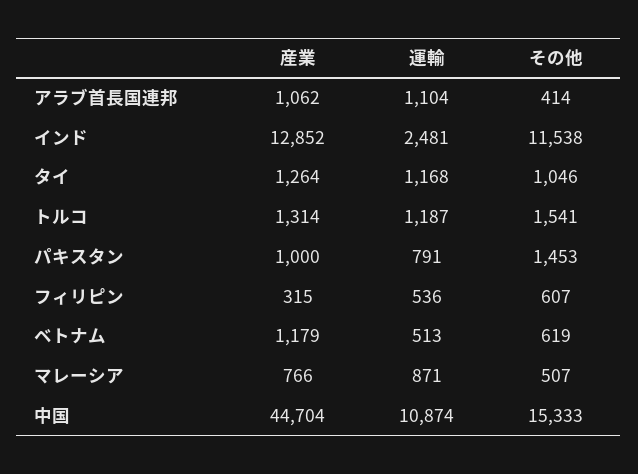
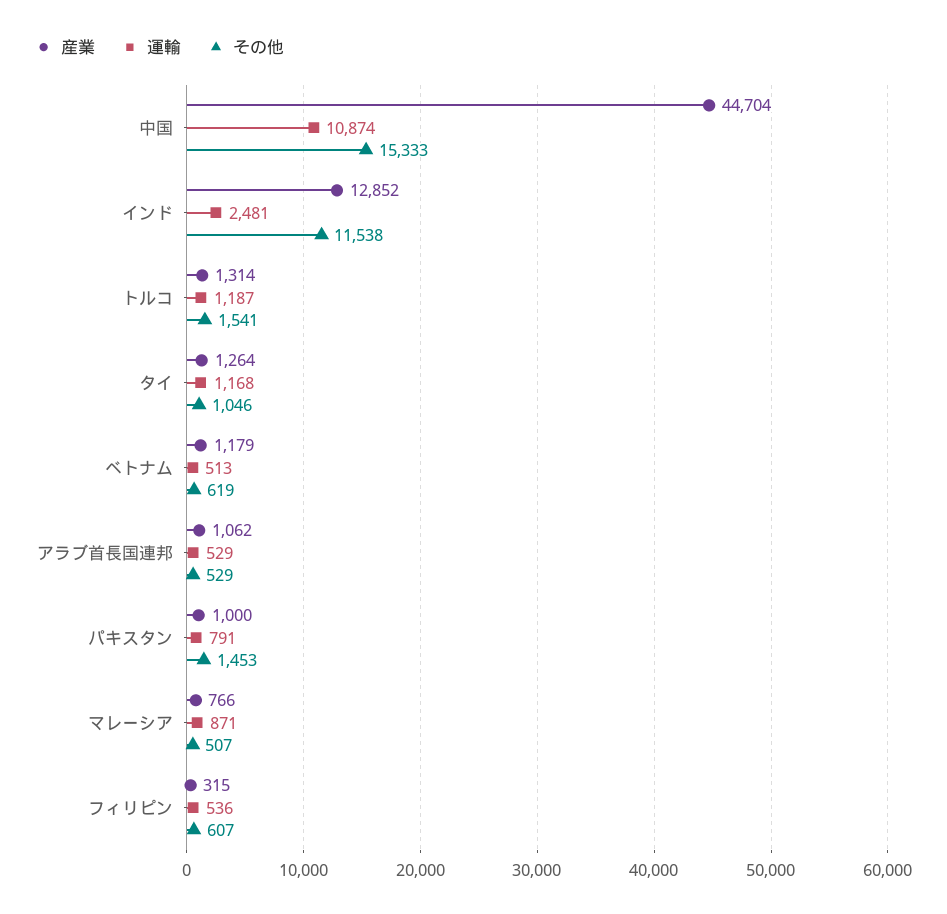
運輸, アラブ首長国連邦: 1104 -> 529
その他, アラブ首長国連邦: 414 -> 529

